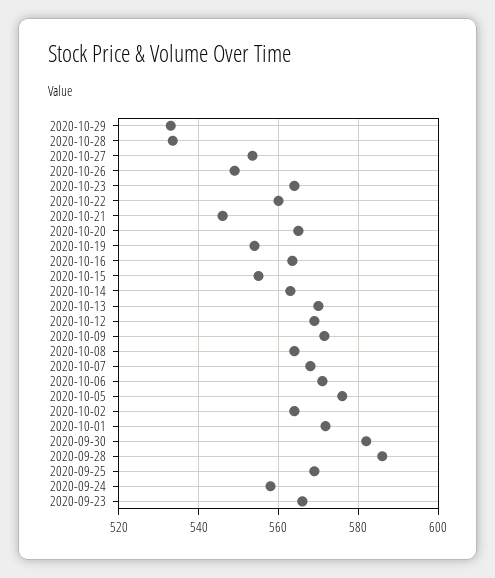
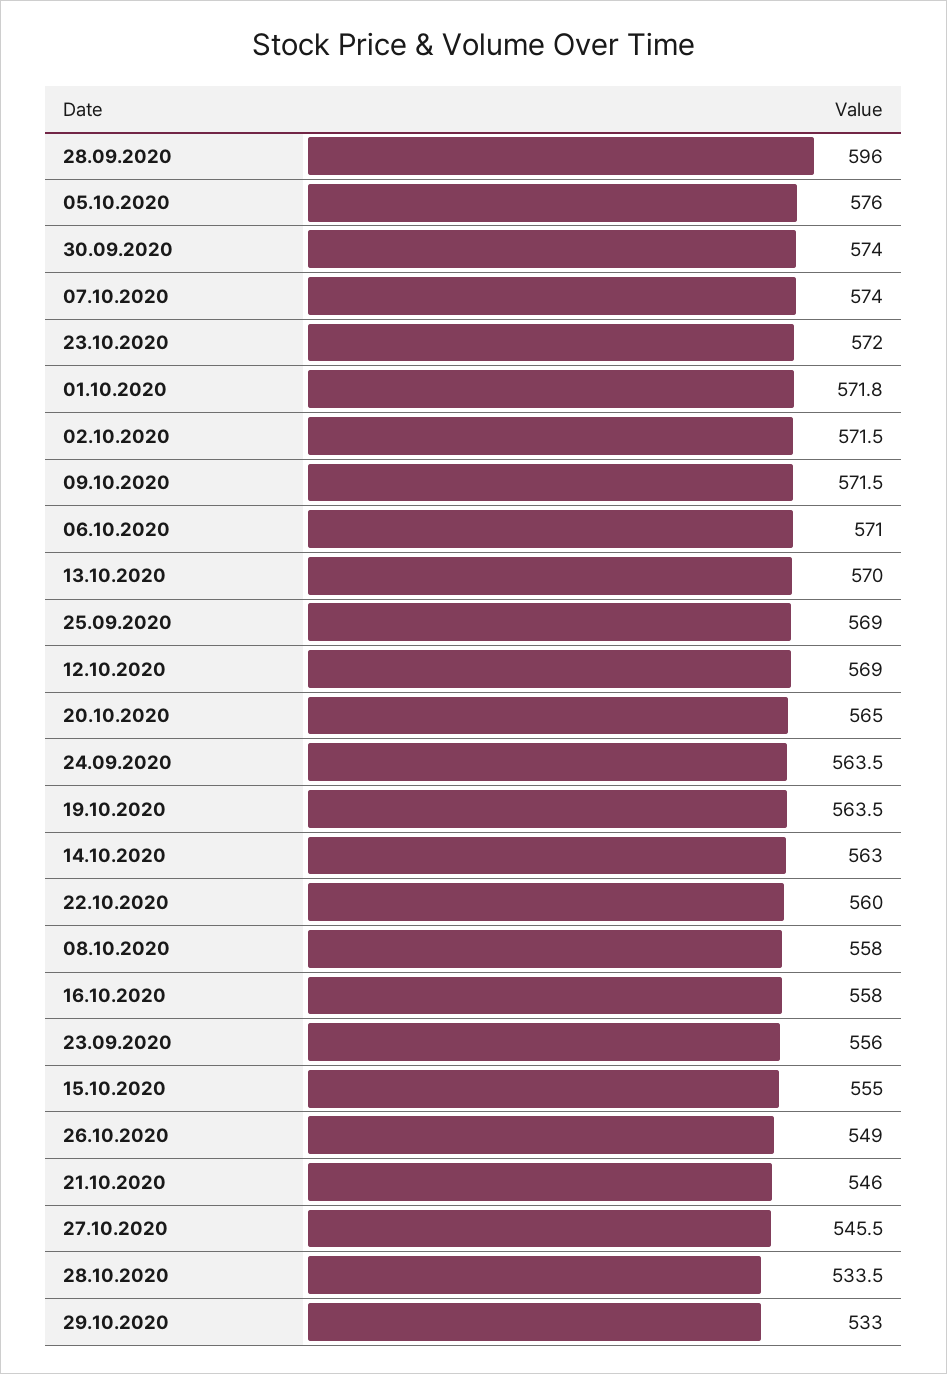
2020-10-27: 554 -> 545.5
2020-10-23: 564 -> 572
2020-10-19: 554 -> 563.5
2020-10-16: 564 -> 558
2020-10-08: 564 -> 558
2020-10-07: 568 -> 574
2020-10-02: 564 -> 571.5
2020-09-30: 582 -> 574
2020-09-28: 586 -> 596
2020-09-24: 558 -> 563.5
2020-09-23: 566 -> 556

